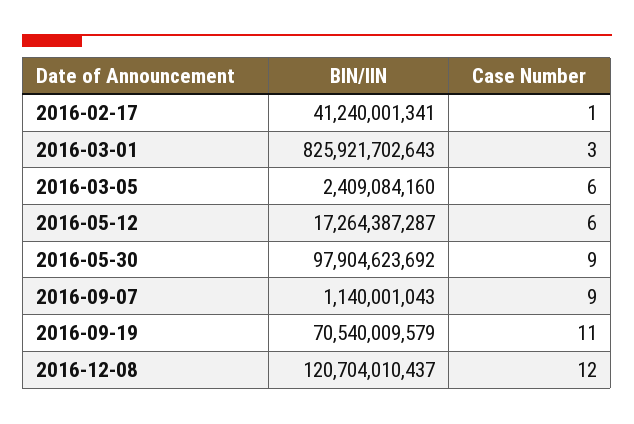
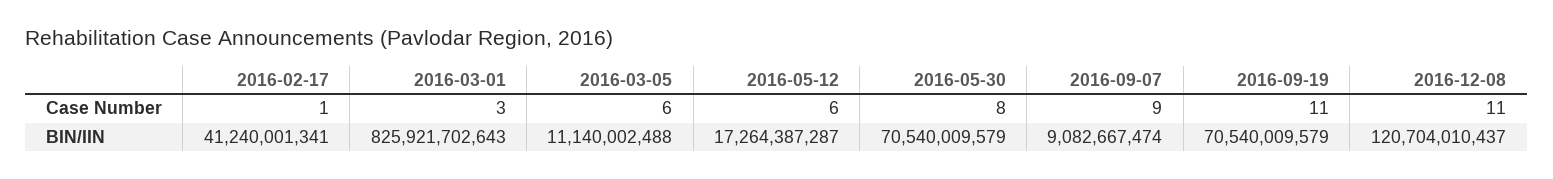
BIN/IIN, 2016-03-05: 2409084160 -> 11140002488
BIN/IIN, 2016-05-30: 97904623692 -> 70540009579
Case Number, 2016-05-30: 9 -> 8
BIN/IIN, 2016-09-07: 1140001043 -> 9082667474
Case Number, 2016-12-08: 12 -> 11

